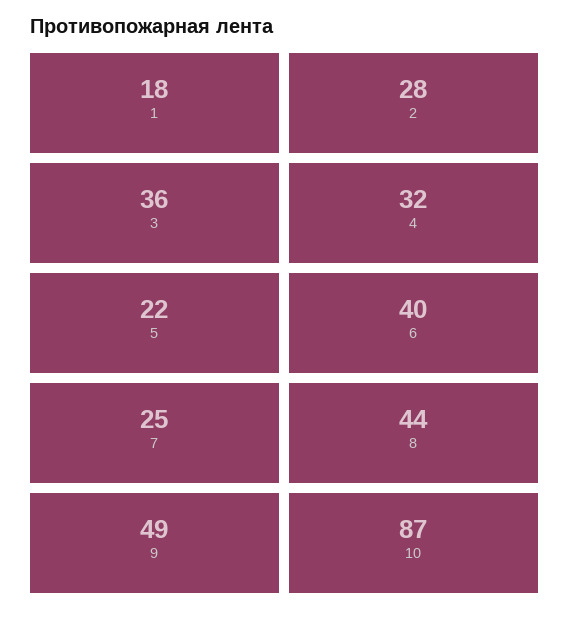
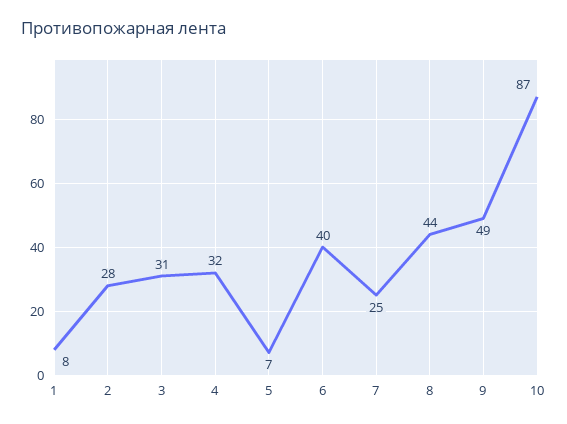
1: 18 -> 8
3: 36 -> 31
5: 22 -> 7

